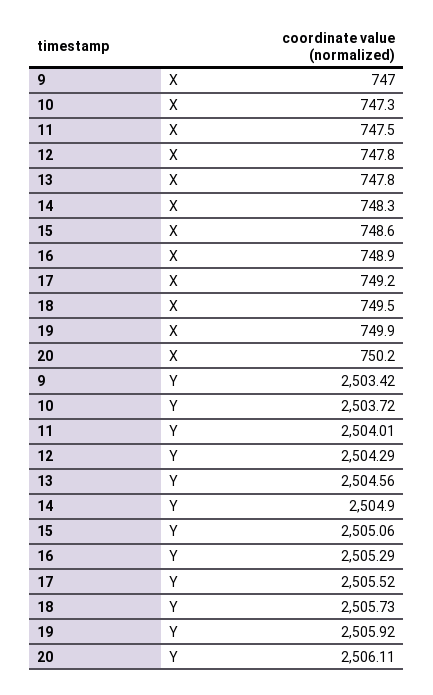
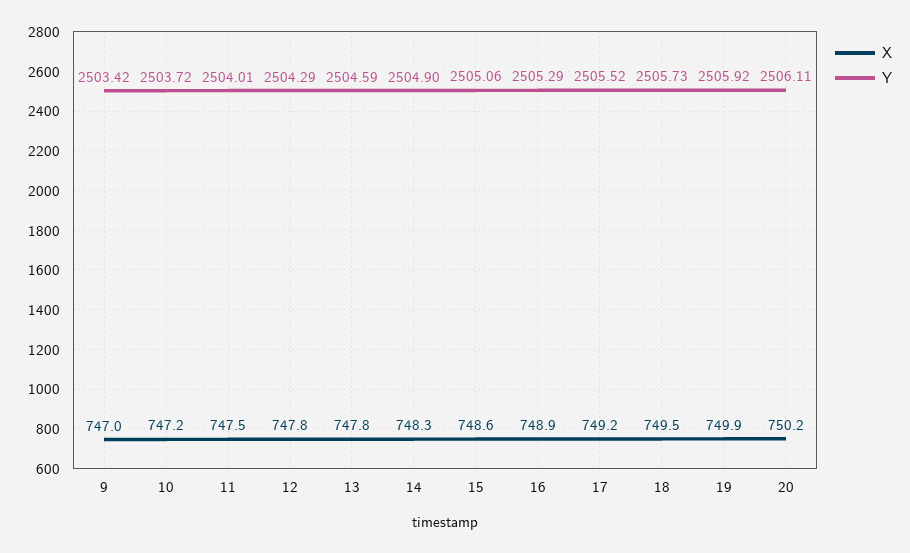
X, 10: 747.3 -> 747.2
Y, 13: 2504.56 -> 2504.59

